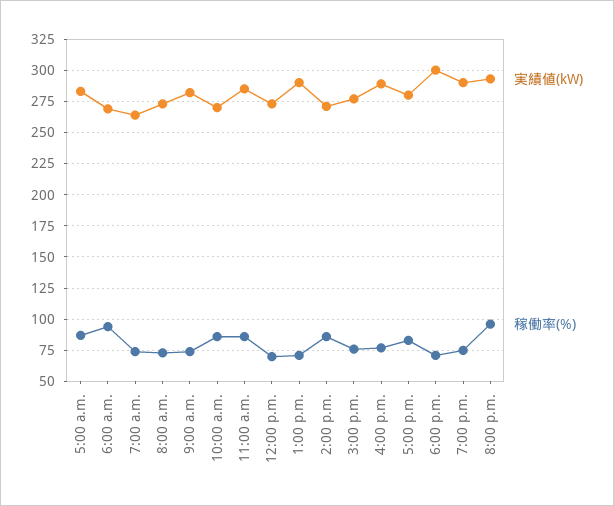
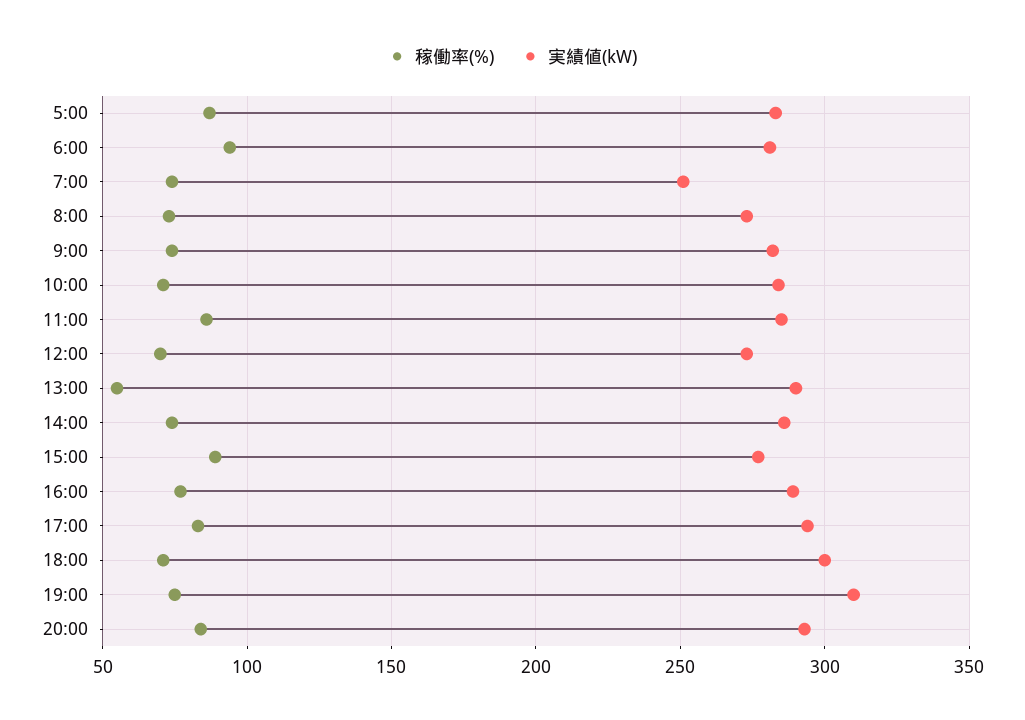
実績値(kW), 6:00 a.m.: 270 -> 280
実績値(kW), 7:00 a.m.: 265 -> 250
実績値(kW), 10:00 a.m.: 270 -> 285
稼働率(%), 10:00 a.m.: 85 -> 70
稼働率(%), 1:00 p.m.: 70 -> 55
実績値(kW), 2:00 p.m.: 270 -> 285
稼働率(%), 2:00 p.m.: 85 -> 75
稼働率(%), 3:00 p.m.: 75 -> 90
実績値(kW), 5:00 p.m.: 280 -> 295
実績値(kW), 7:00 p.m.: 290 -> 310
稼働率(%), 8:00 p.m.: 95 -> 85

